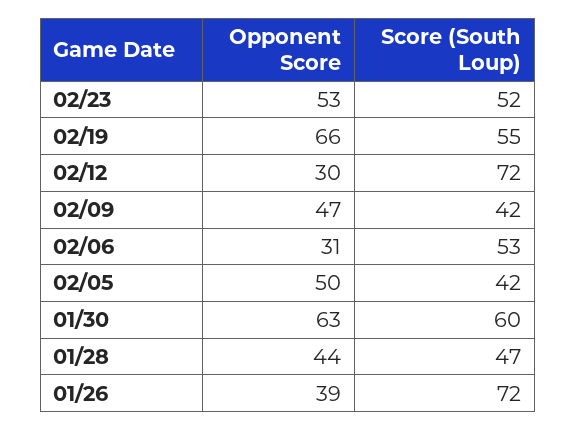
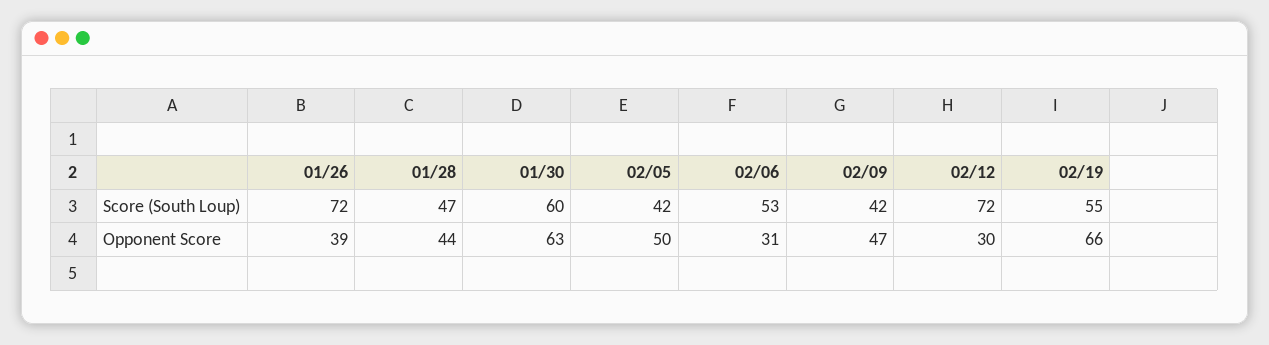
Opponent Score, 02/23: 53 -> none
Score (South Loup), 02/23: 52 -> none

